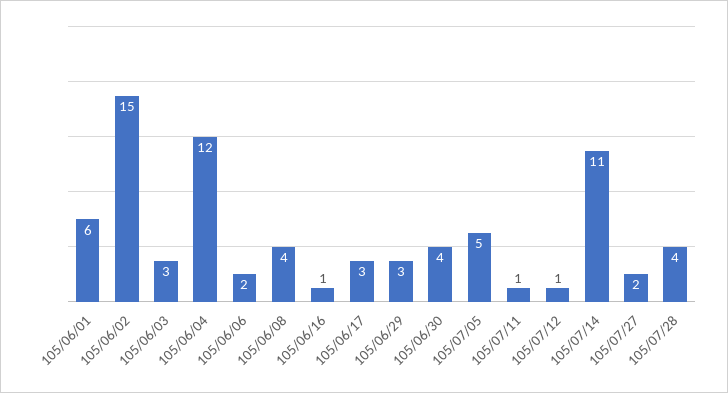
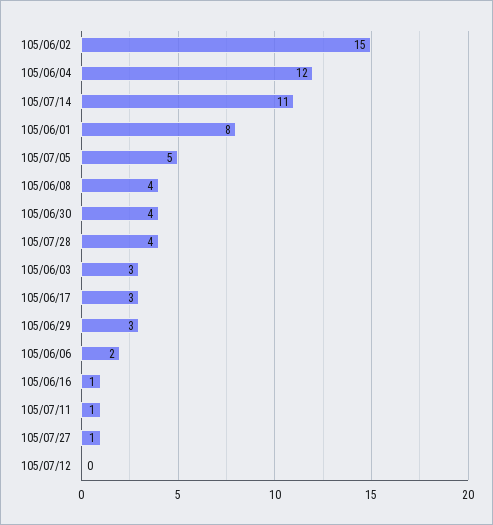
105/06/01: 6 -> 8
105/07/12: 1 -> 0
105/07/27: 2 -> 1

